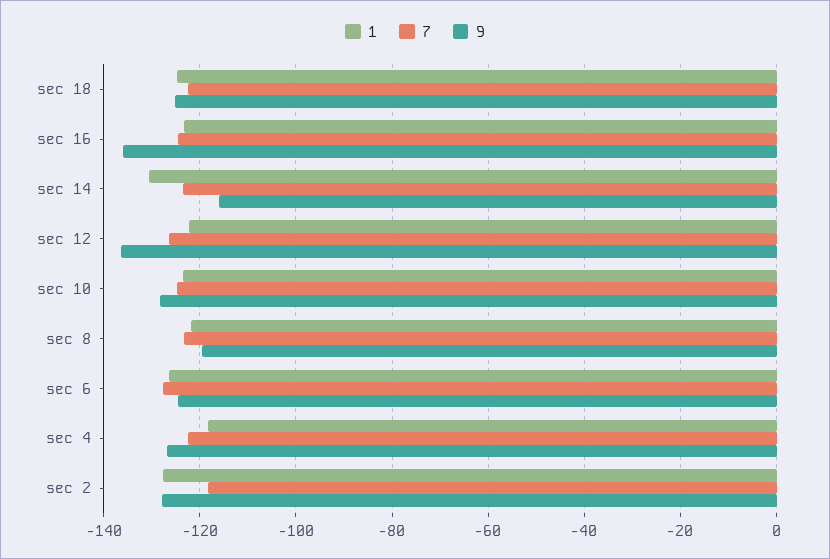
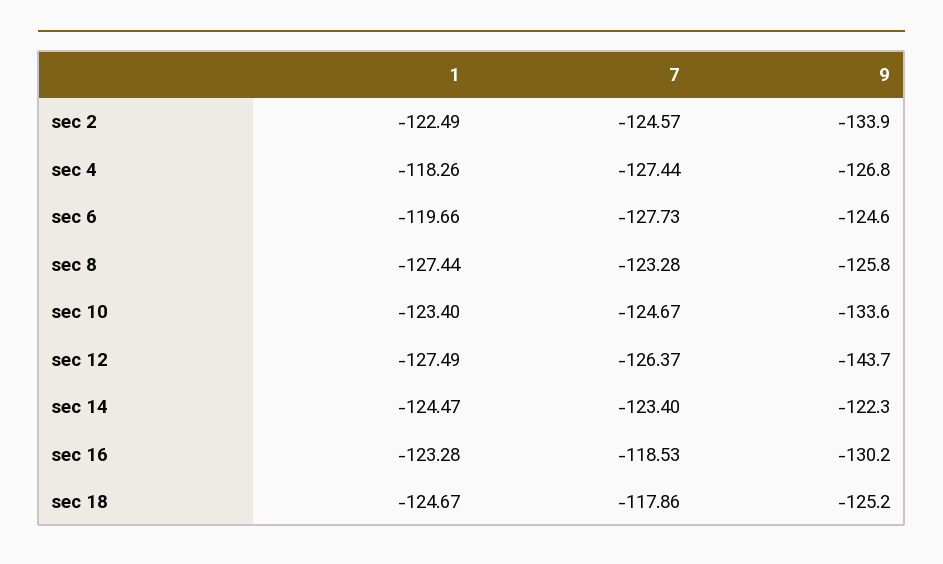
7, sec 18: -122 -> -117.86
7, sec 16: -124 -> -118.53
9, sec 16: -136 -> -130.2
1, sec 14: -130 -> -124.47
9, sec 14: -116 -> -122.3
1, sec 12: -122 -> -127.49
9, sec 12: -136 -> -143.7
9, sec 10: -128 -> -133.6
1, sec 8: -122 -> -127.44
9, sec 8: -120 -> -125.8
1, sec 6: -126 -> -119.66
7, sec 4: -122 -> -127.44
1, sec 2: -128 -> -122.49
7, sec 2: -118 -> -124.57
9, sec 2: -128 -> -133.9

